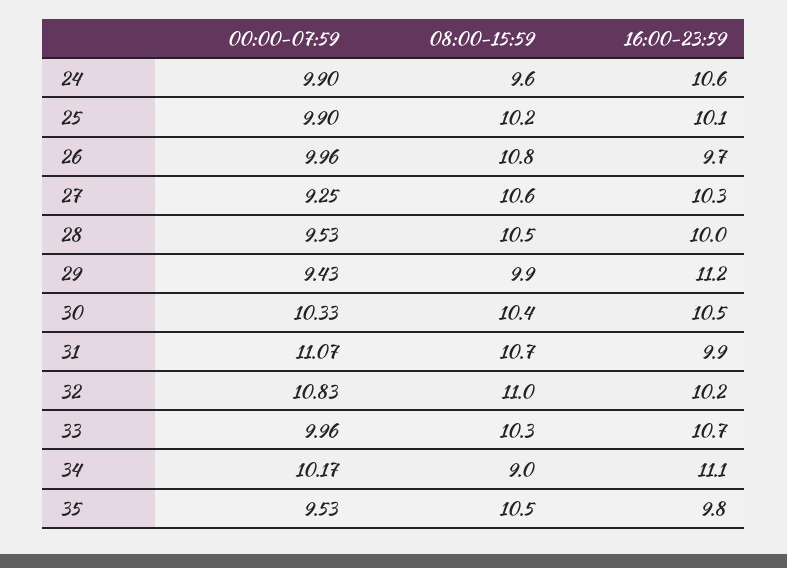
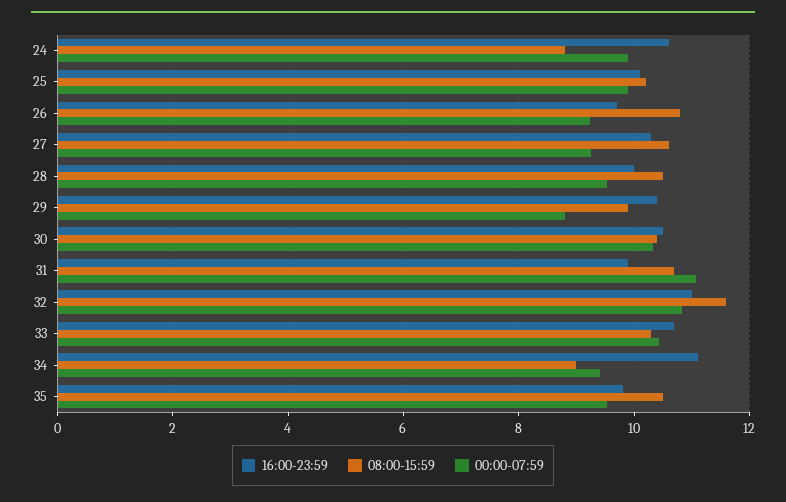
08:00-15:59, 24: 9.6 -> 8.8
00:00-07:59, 26: 9.96 -> 9.2
00:00-07:59, 29: 9.43 -> 8.8
16:00-23:59, 29: 11.2 -> 10.4
08:00-15:59, 32: 11 -> 11.6
16:00-23:59, 32: 10.2 -> 11
00:00-07:59, 33: 9.96 -> 10.4
00:00-07:59, 34: 10.17 -> 9.4

